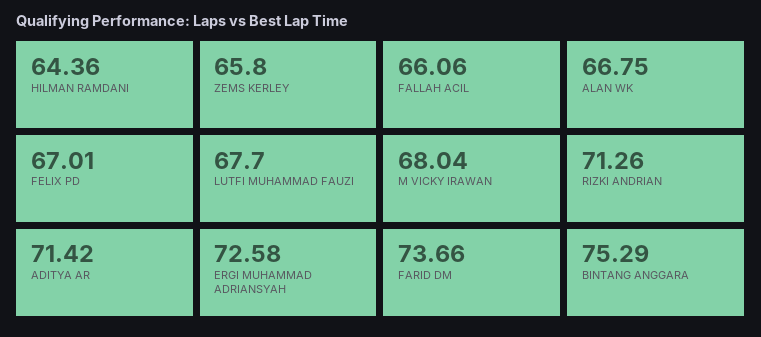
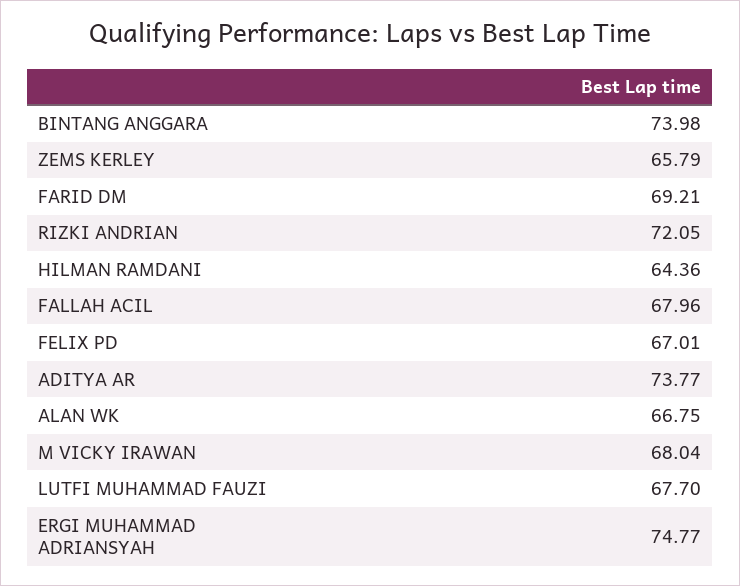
ZEMS KERLEY: 65.8 -> 65.79
FALLAH ACIL: 66.06 -> 67.96
RIZKI ANDRIAN: 71.26 -> 72.05
ADITYA AR: 71.42 -> 73.77
ERGI MUHAMMAD ADRIANSYAH: 72.58 -> 74.77
FARID DM: 73.66 -> 69.21
BINTANG ANGGARA: 75.29 -> 73.98

